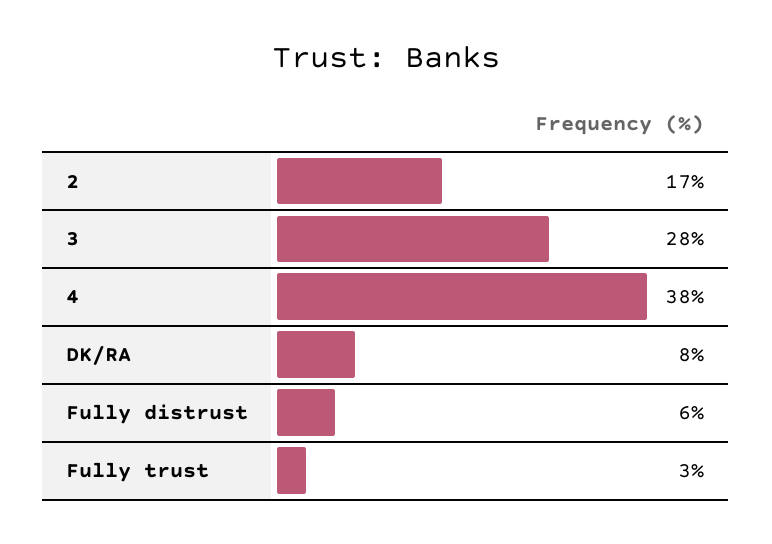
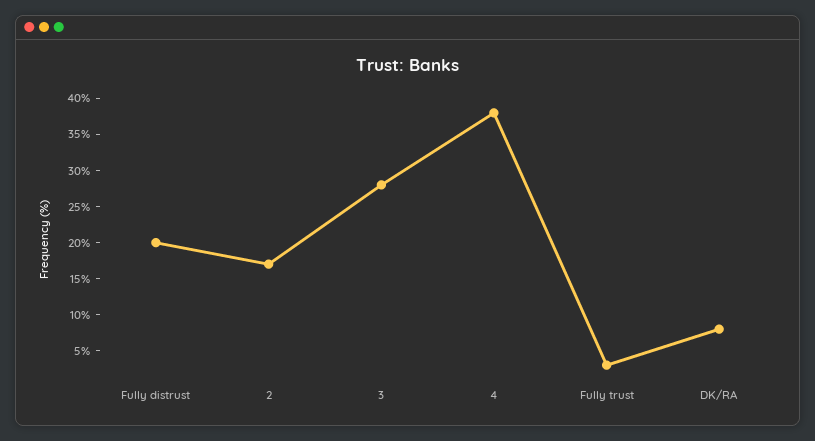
Fully distrust: 6 -> 20

